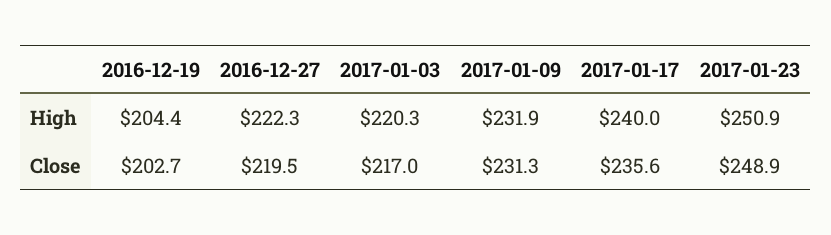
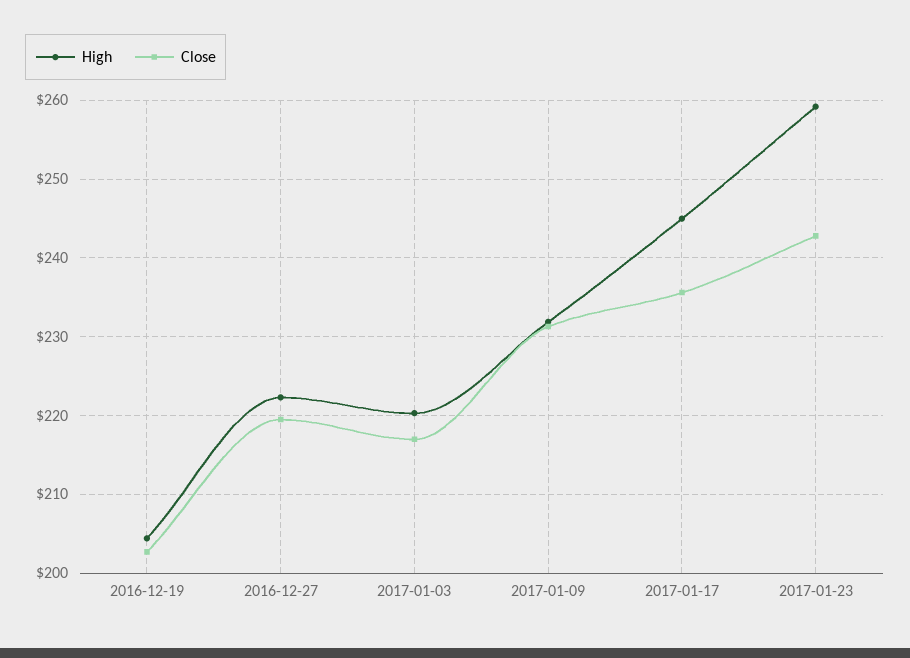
High, 2017-01-17: 240 -> 245
High, 2017-01-23: 250.9 -> 259
Close, 2017-01-23: 248.9 -> 243

